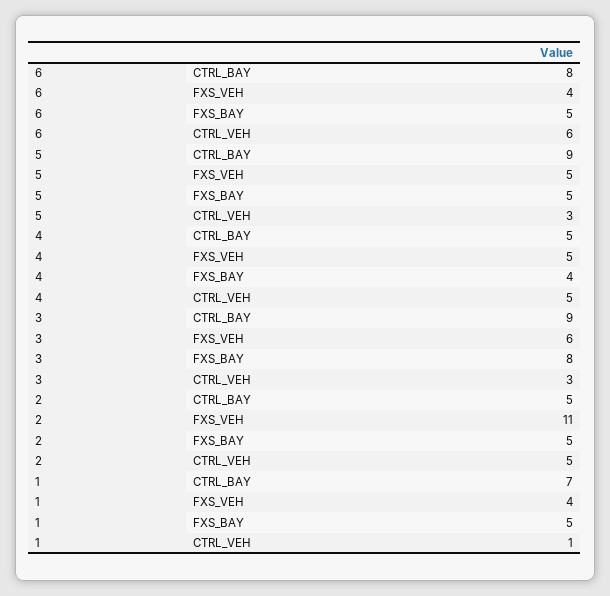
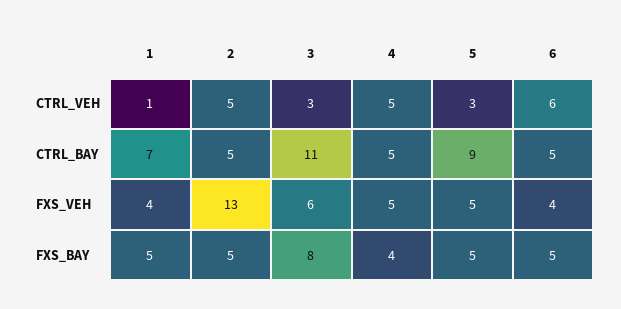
6, CTRL_BAY: 8 -> 5
3, CTRL_BAY: 9 -> 11
2, FXS_VEH: 11 -> 13

